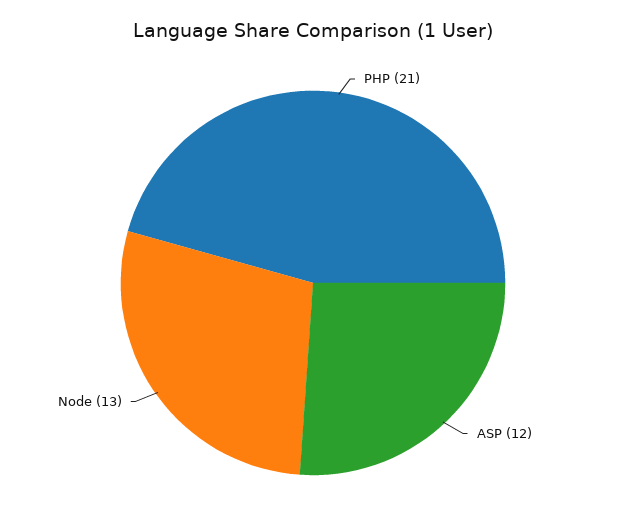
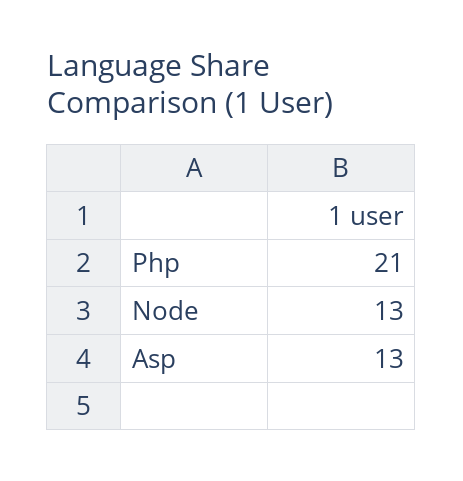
ASP: 12 -> 13

